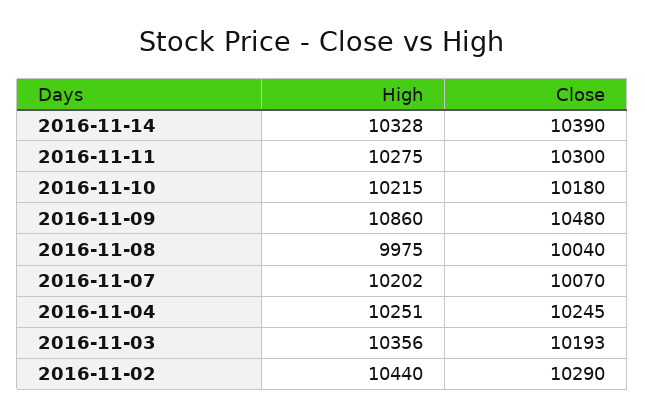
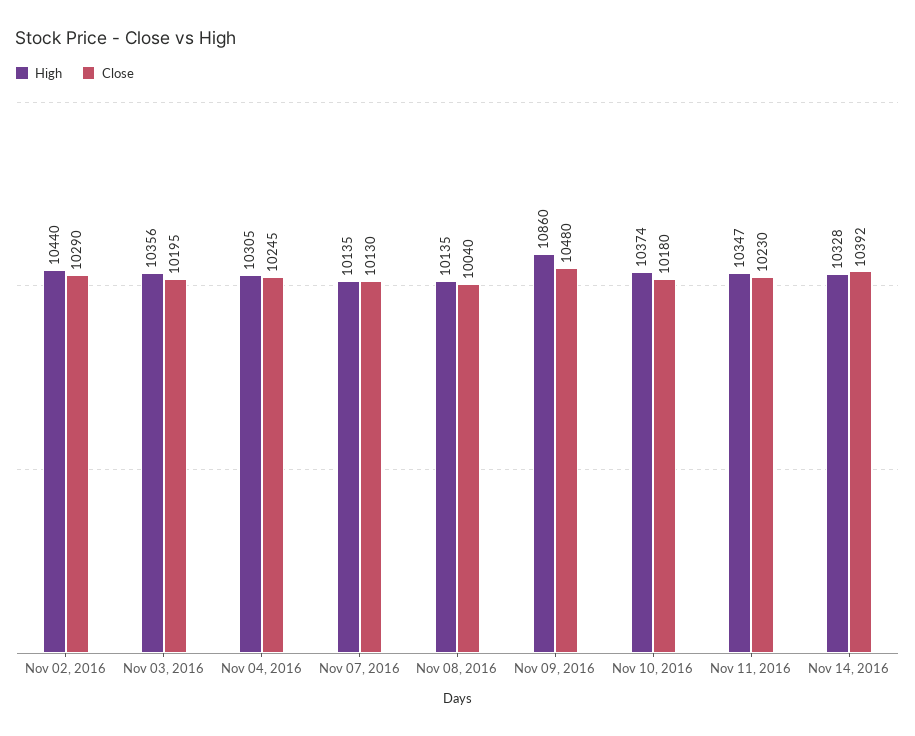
Close, 2016-11-14: 10390 -> 10392
High, 2016-11-11: 10275 -> 10347
Close, 2016-11-11: 10300 -> 10230
High, 2016-11-10: 10215 -> 10374
High, 2016-11-08: 9975 -> 10135
High, 2016-11-07: 10202 -> 10135
Close, 2016-11-07: 10070 -> 10130
High, 2016-11-04: 10251 -> 10305
Close, 2016-11-03: 10193 -> 10195

